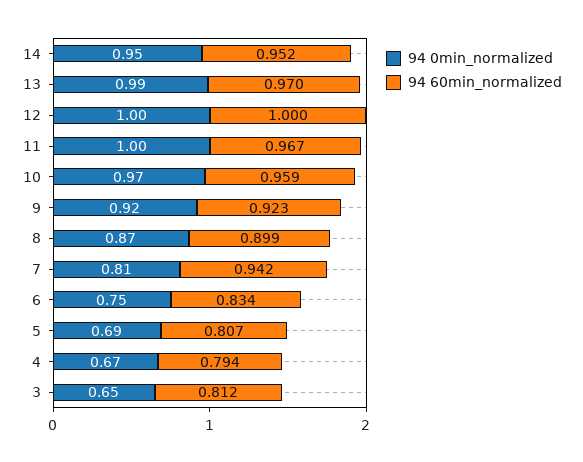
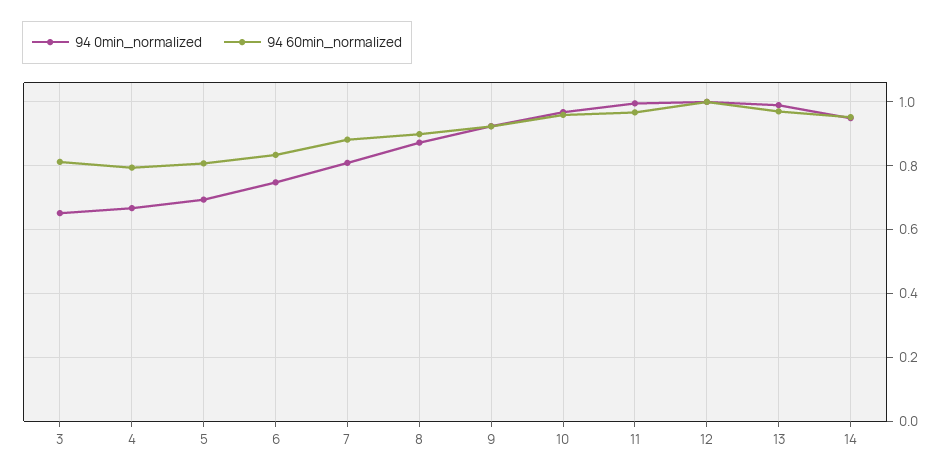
94 60min_normalized, 7: 0.942 -> 0.88

